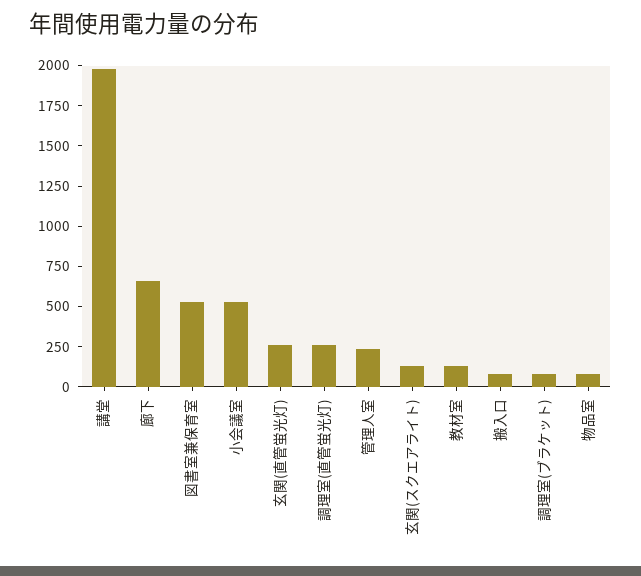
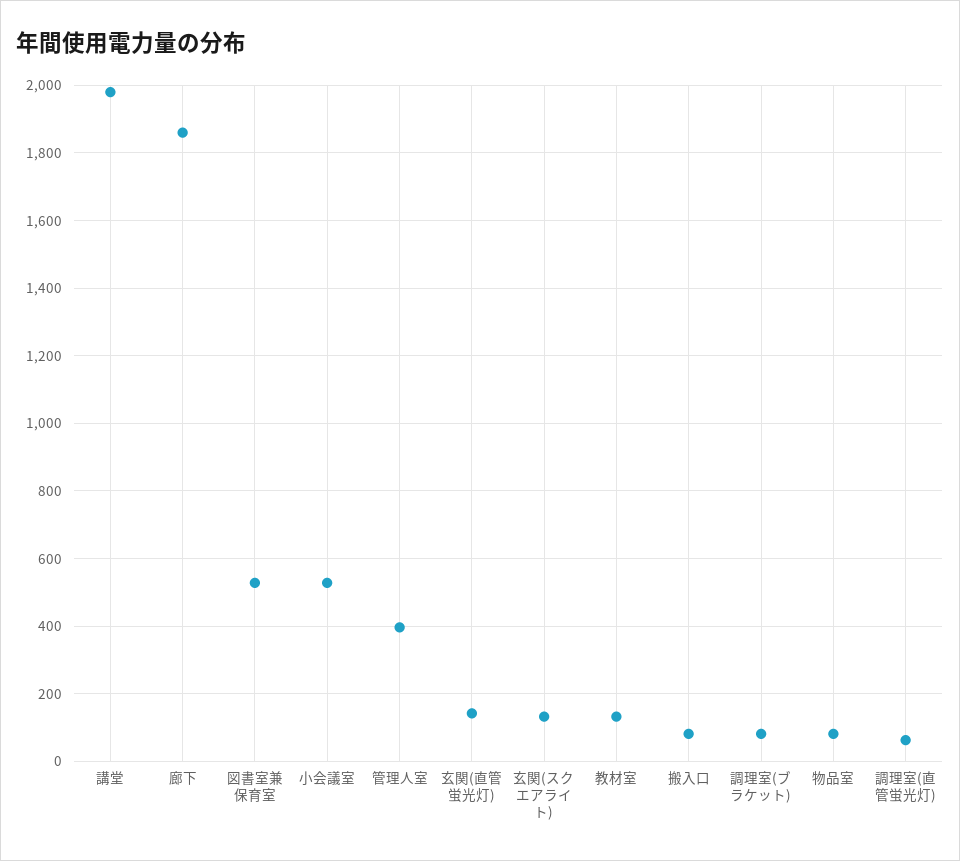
廊下: 650 -> 1860
玄関(直管蛍光灯): 250 -> 140
調理室(直管蛍光灯): 250 -> 60
管理人室: 250 -> 400

